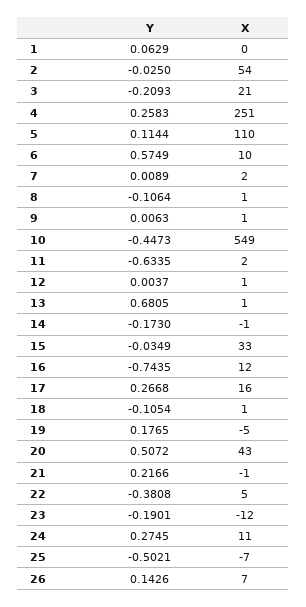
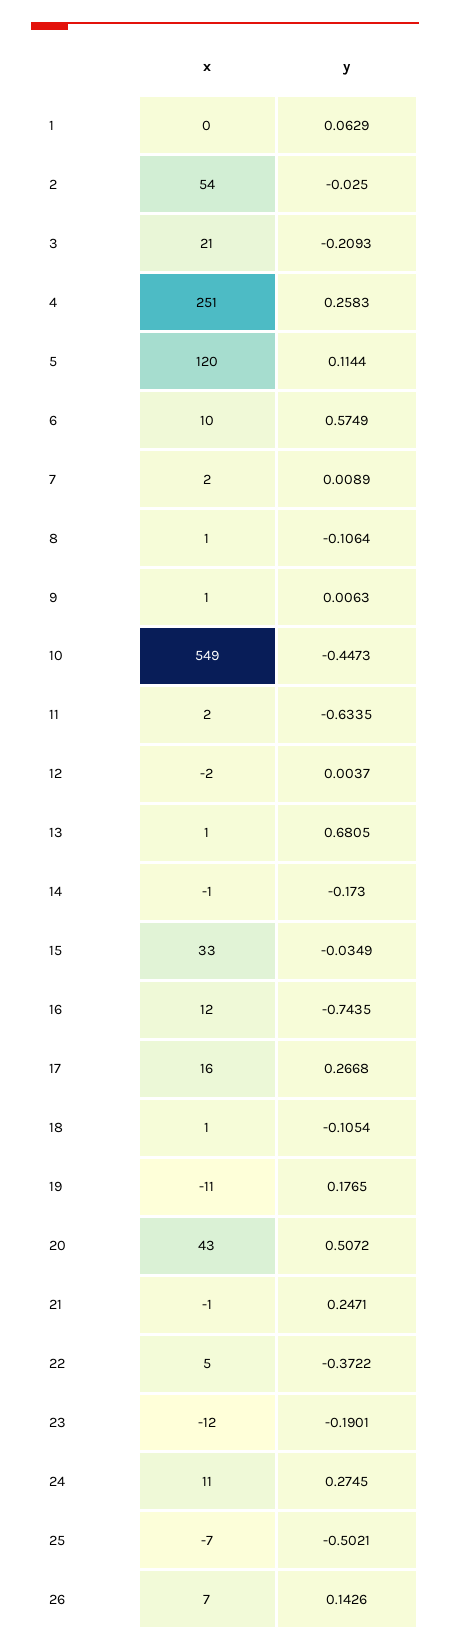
X, 5: 110 -> 120
X, 12: 1 -> -2
X, 19: -5 -> -11
Y, 21: 0.2166 -> 0.2471
Y, 22: -0.3808 -> -0.3722

